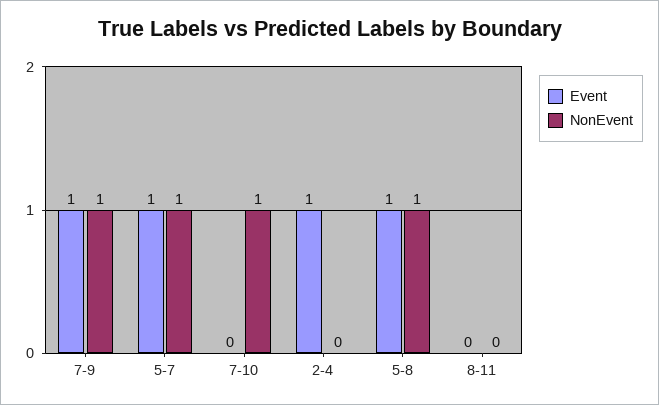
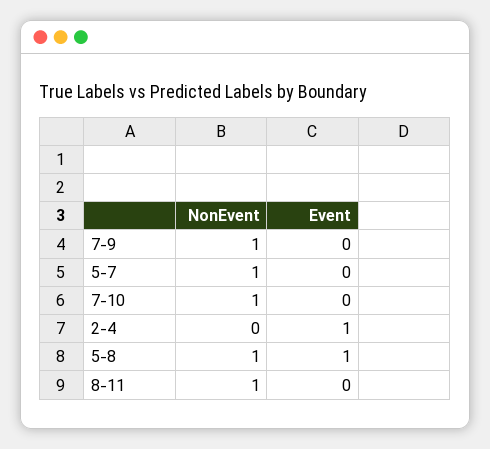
Event, 7-9: 1 -> 0
Event, 5-7: 1 -> 0
NonEvent, 8-11: 0 -> 1

